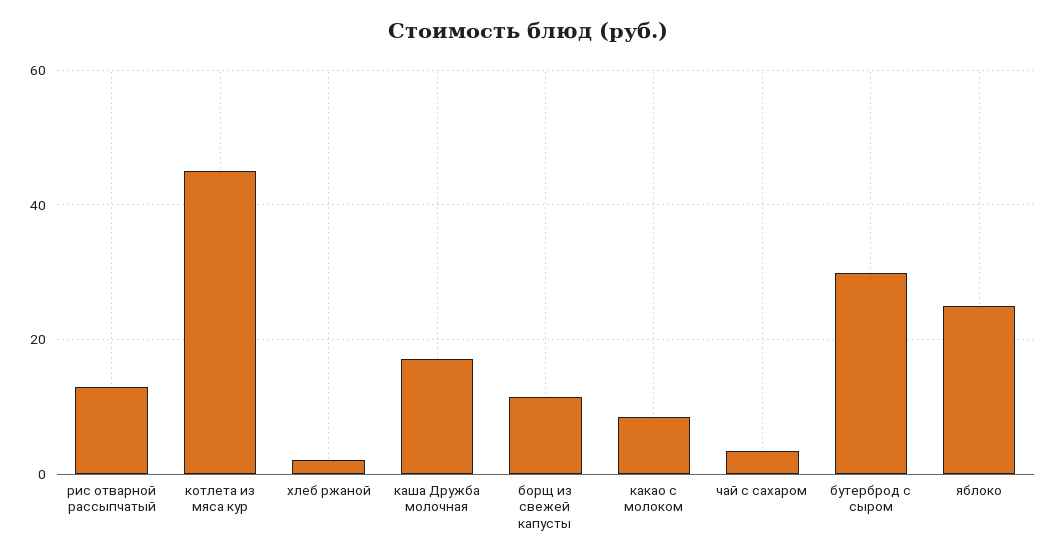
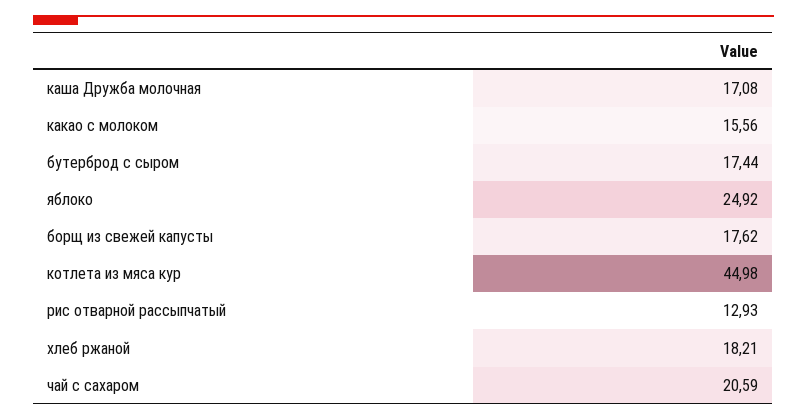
хлеб ржаной: 2 -> 18.21
борщ из свежей капусты: 12 -> 17.62
какао с молоком: 8 -> 15.56
чай с сахаром: 4 -> 20.59
бутерброд с сыром: 30 -> 17.44

